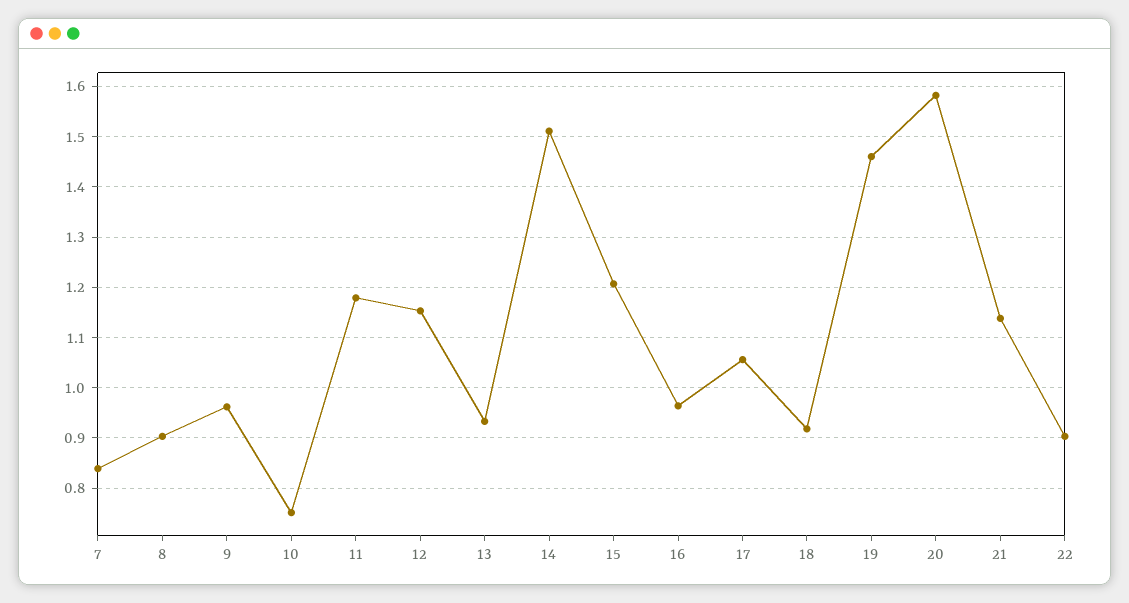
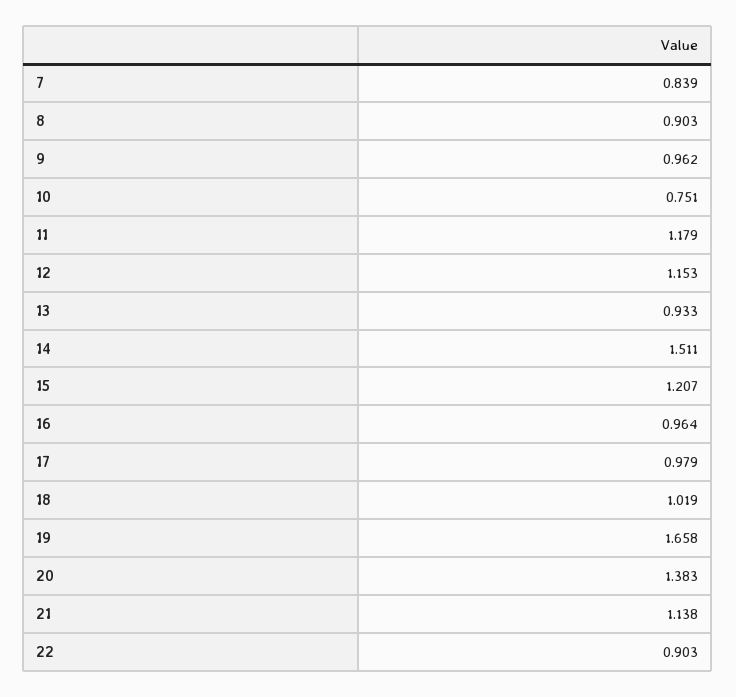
17: 1.06 -> 0.979
18: 0.92 -> 1.019
19: 1.46 -> 1.658
20: 1.58 -> 1.383

